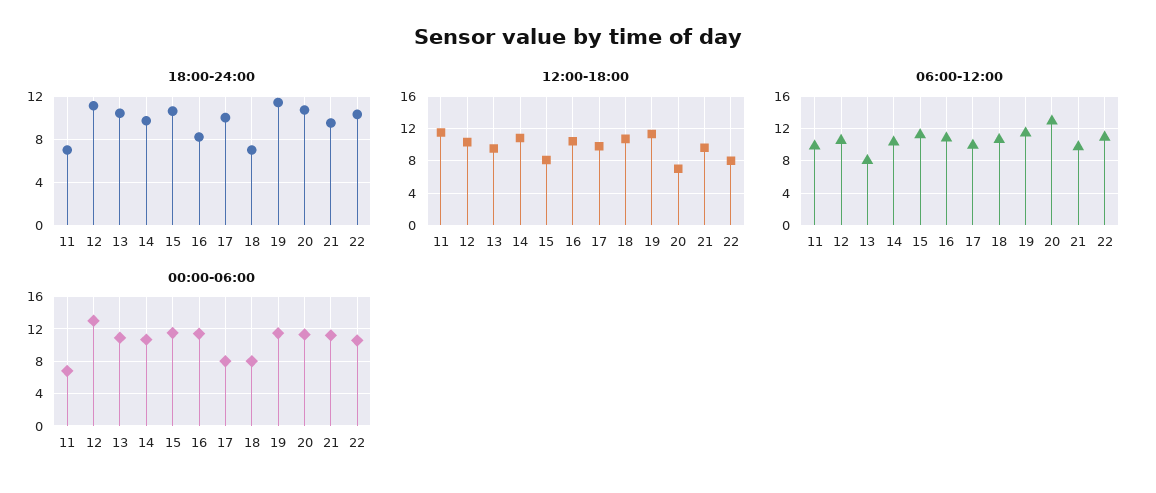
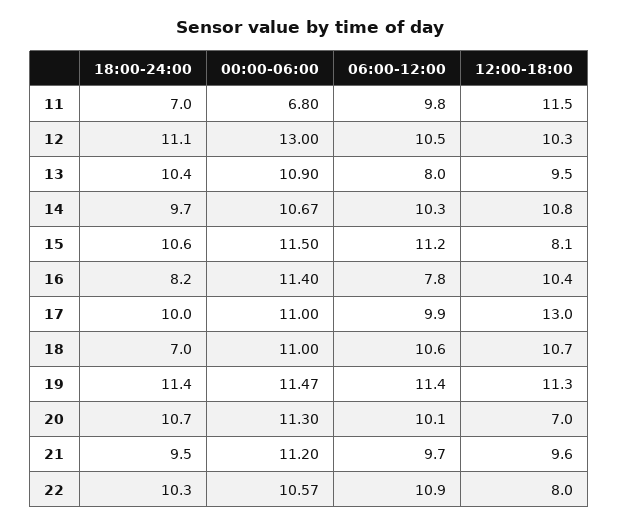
12:00-18:00, 17: 10 -> 13
06:00-12:00, 16: 11 -> 7.8
06:00-12:00, 20: 13 -> 10.1
00:00-06:00, 17: 8 -> 11
00:00-06:00, 18: 8 -> 11

